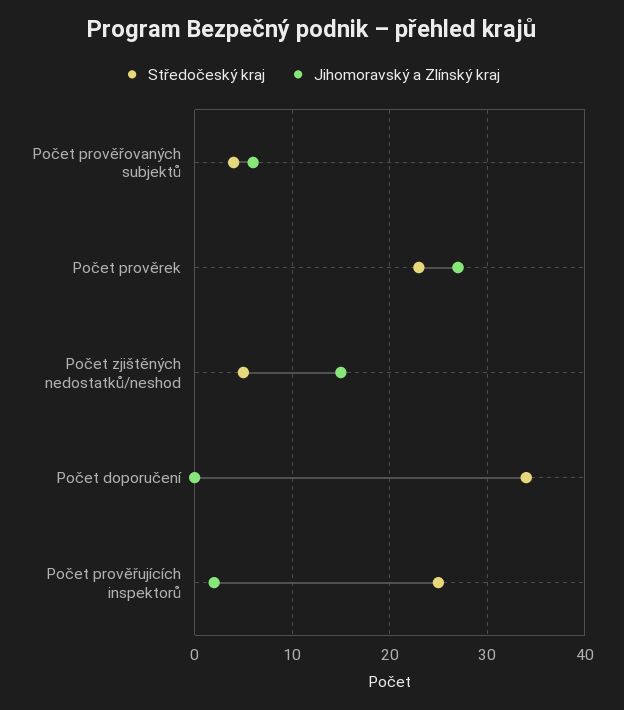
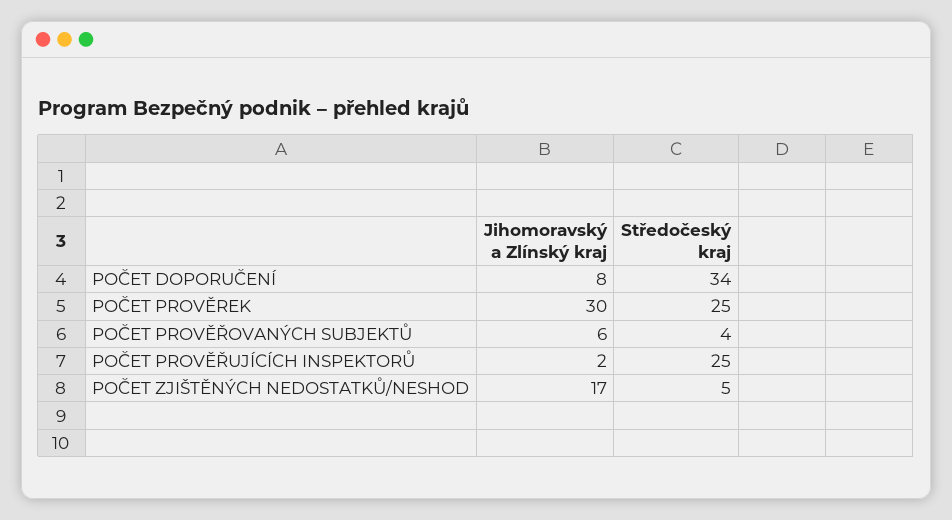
Středočeský kraj, Počet prověrek: 23 -> 25
Jihomoravský a Zlínský kraj, Počet prověrek: 27 -> 30
Jihomoravský a Zlínský kraj, Počet zjištěných nedostatků/neshod: 15 -> 17
Jihomoravský a Zlínský kraj, Počet doporučení: 0 -> 8

